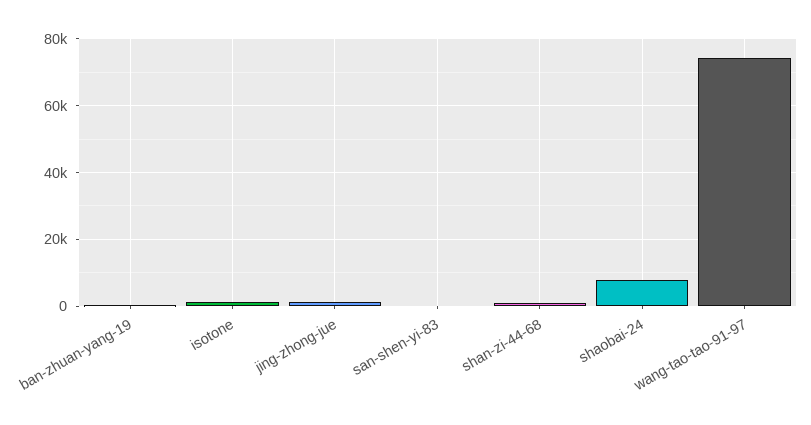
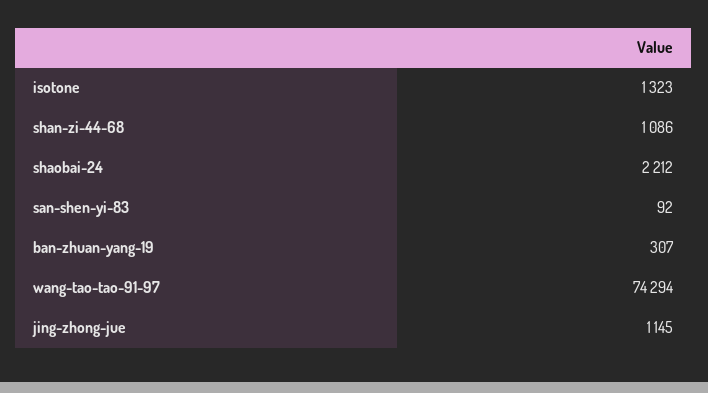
shaobai-24: 8000 -> 2212

